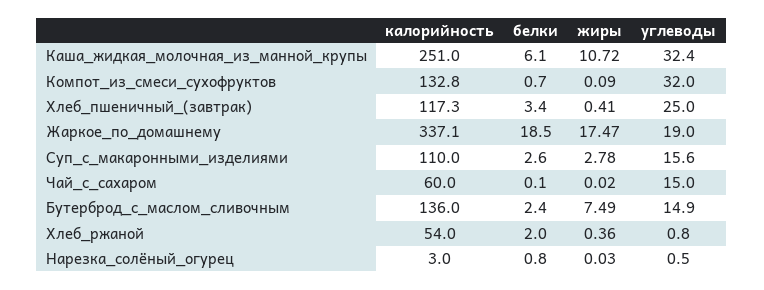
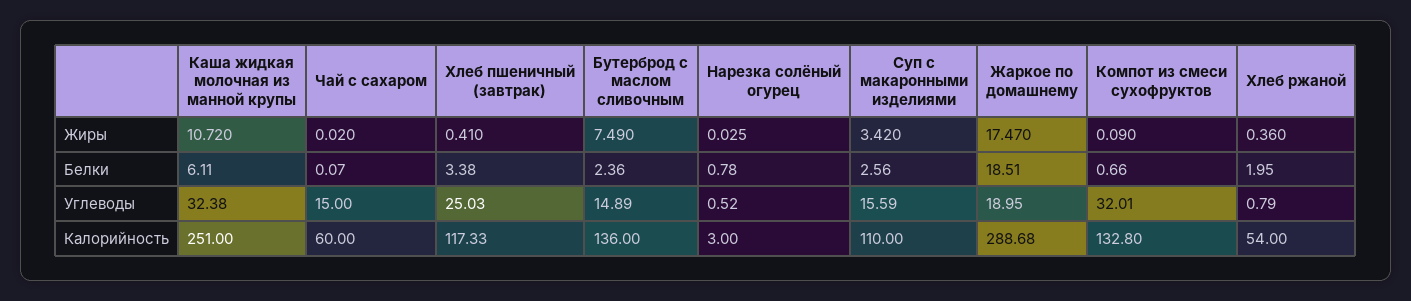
калорийность, Жаркое_по_домашнему: 337.1 -> 288.68
жиры, Суп_с_макаронными_изделиями: 2.78 -> 3.42

